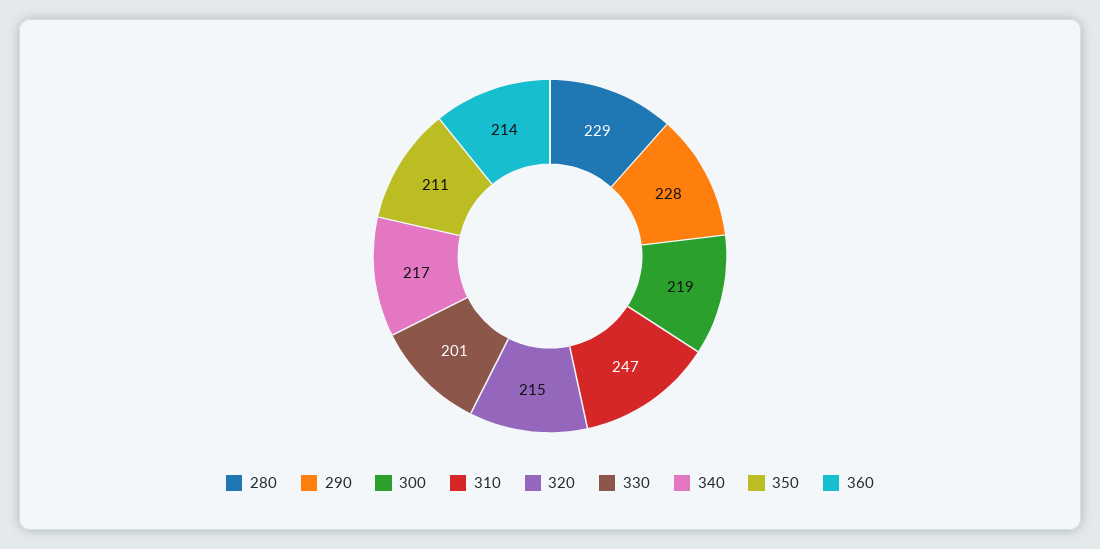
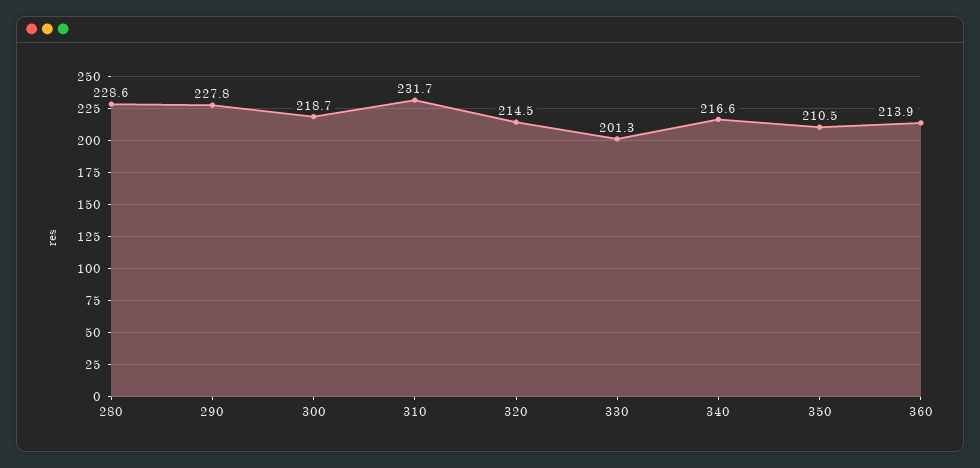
310: 247 -> 231.7

